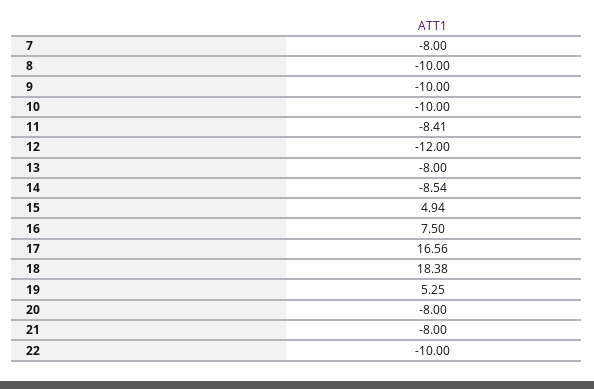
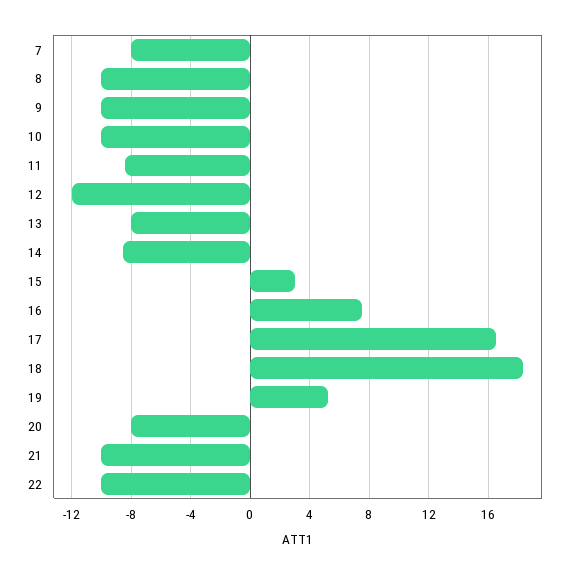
15: 4.94 -> 3
21: -8 -> -10

